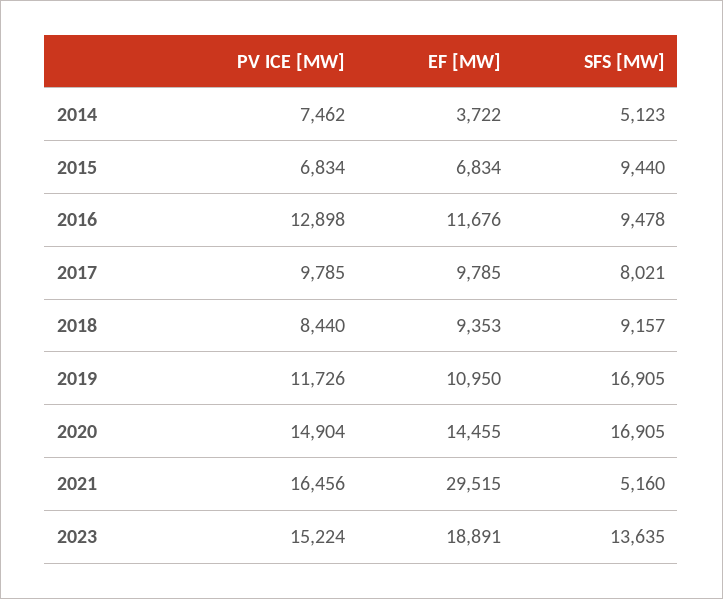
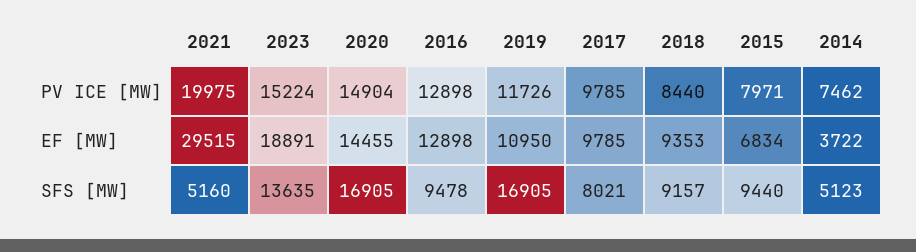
PV ICE [MW], 2015: 6834 -> 7971
EF [MW], 2016: 11676 -> 12898
PV ICE [MW], 2021: 16456 -> 19975

